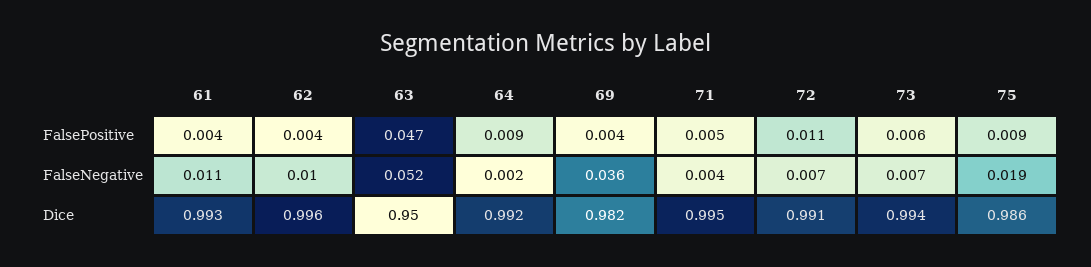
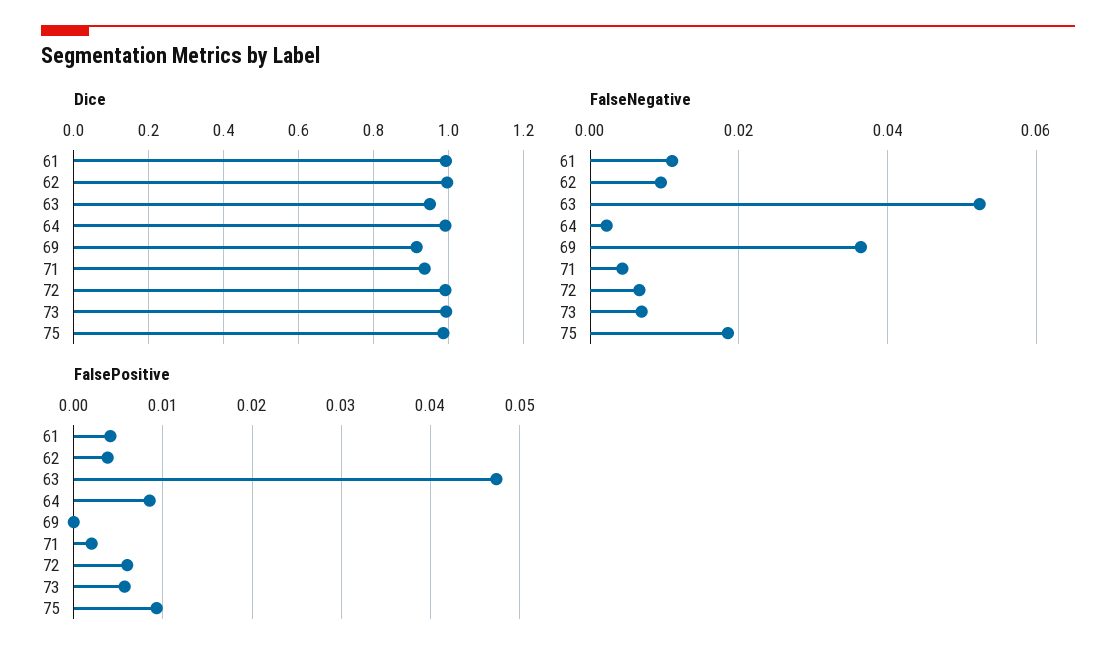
FalsePositive, 69: 0.004 -> 0
FalsePositive, 71: 0.005 -> 0.002
FalsePositive, 72: 0.011 -> 0.006
Dice, 69: 0.982 -> 0.92
Dice, 71: 0.995 -> 0.94

